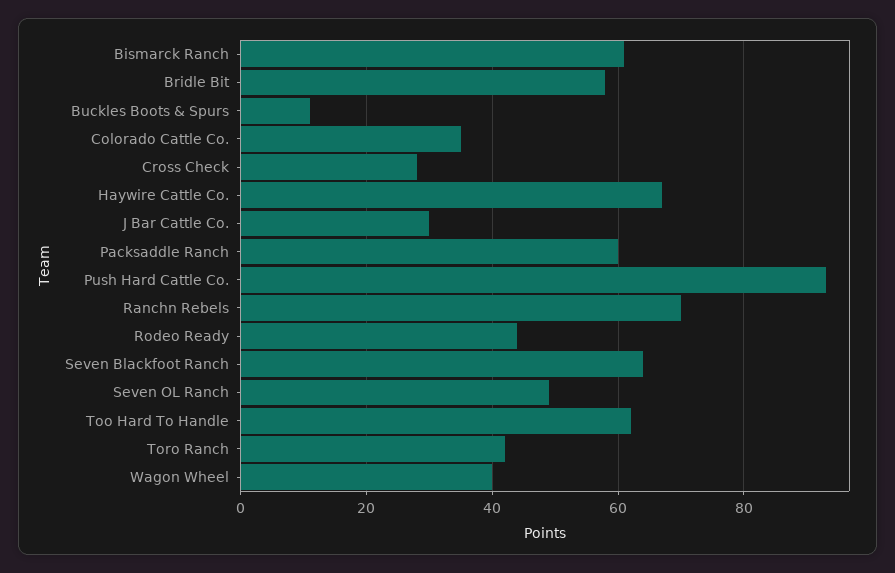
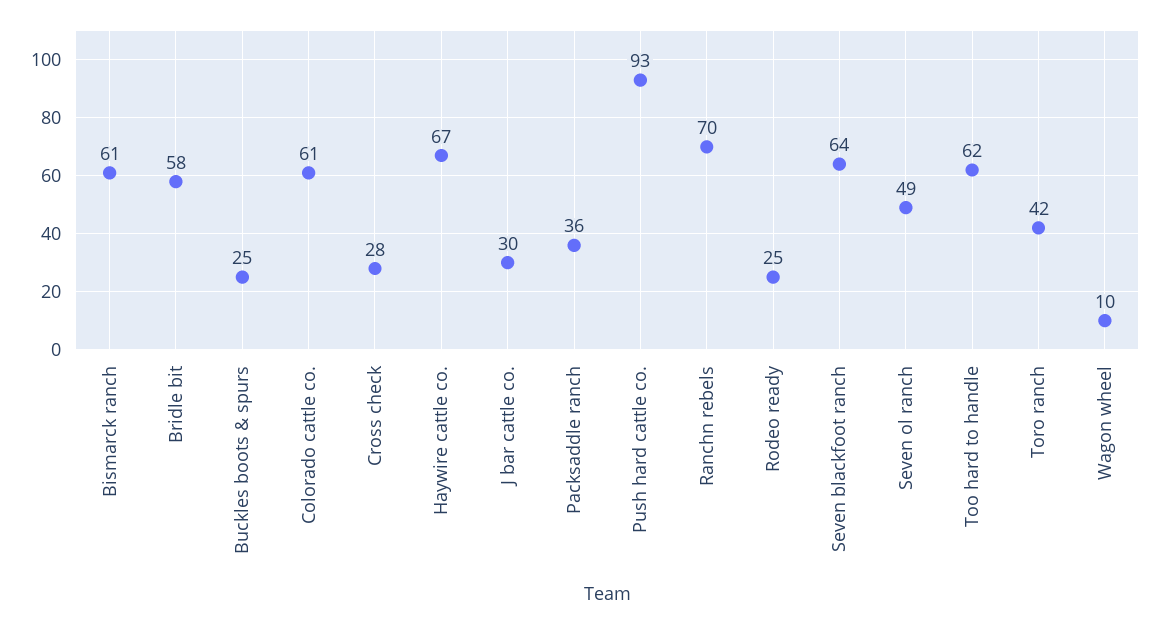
Buckles Boots & Spurs: 10 -> 25
Colorado Cattle Co.: 35 -> 61
Packsaddle Ranch: 60 -> 36
Rodeo Ready: 45 -> 25
Wagon Wheel: 40 -> 10

